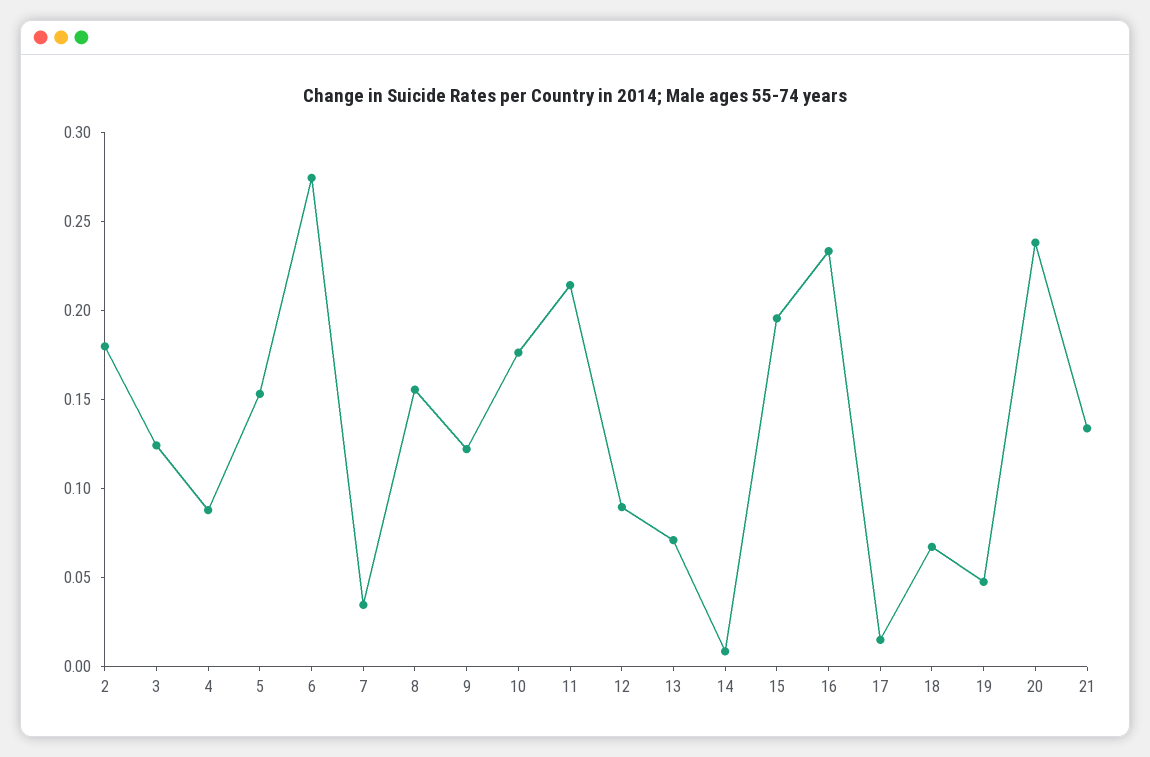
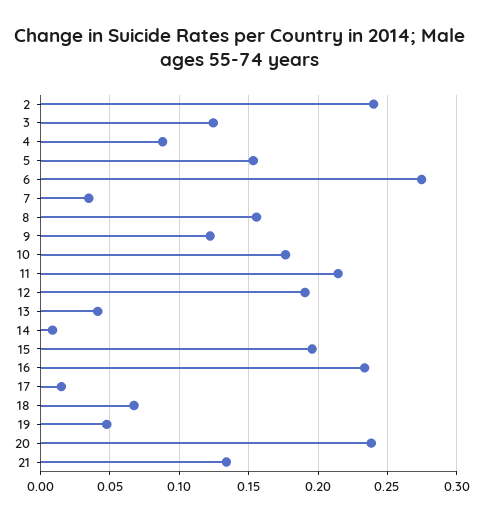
2: 0.18 -> 0.24
12: 0.09 -> 0.19
13: 0.07 -> 0.04

